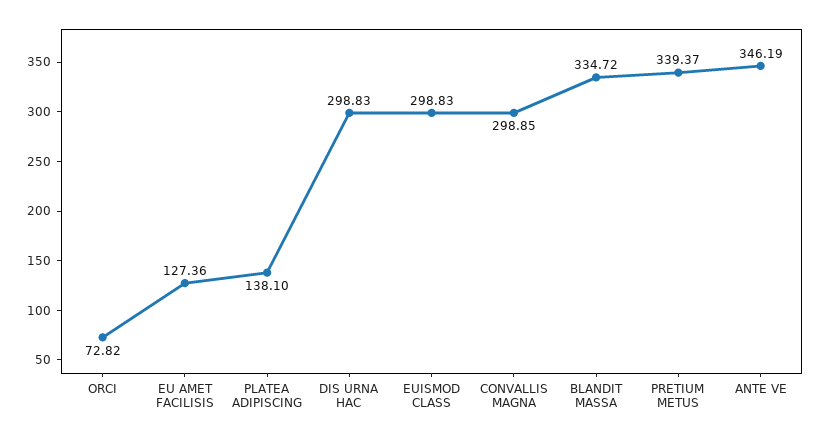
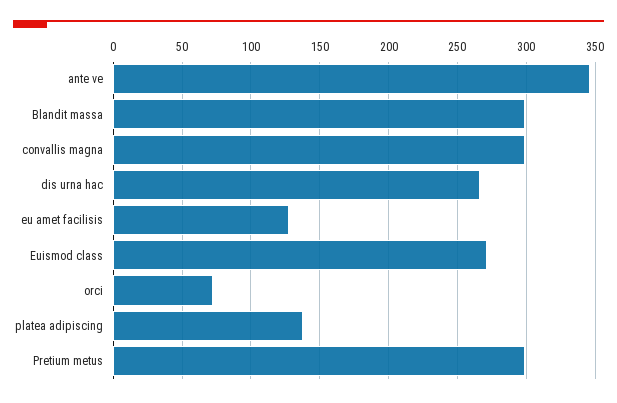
DIS URNA HAC: 298.83 -> 265
EUISMOD CLASS: 298.83 -> 270
BLANDIT MASSA: 334.72 -> 300
PRETIUM METUS: 339.37 -> 300

